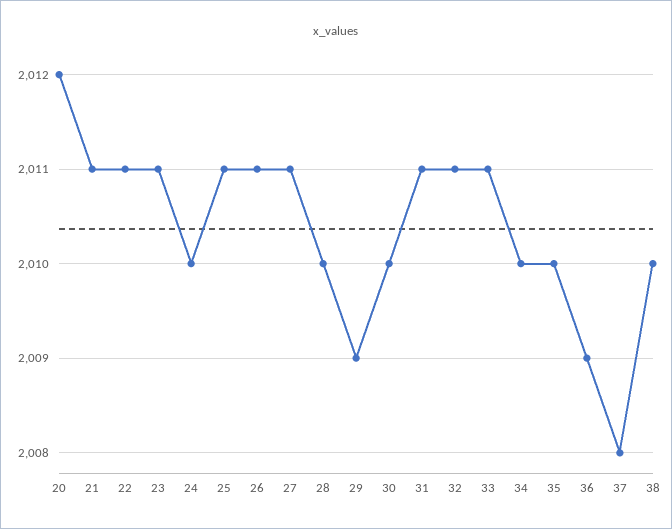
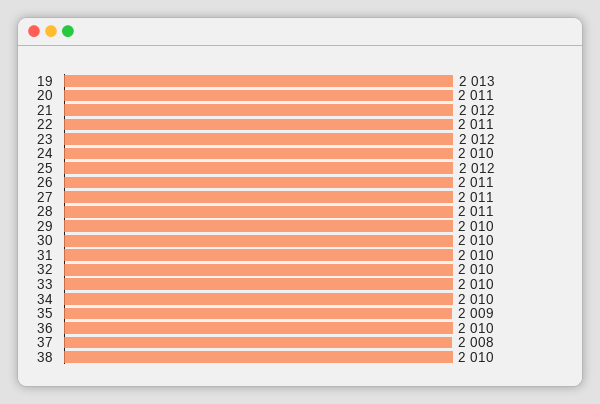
20: 2012 -> 2011
21: 2011 -> 2012
23: 2011 -> 2012
25: 2011 -> 2012
28: 2010 -> 2011
29: 2009 -> 2010
31: 2011 -> 2010
32: 2011 -> 2010
33: 2011 -> 2010
35: 2010 -> 2009
36: 2009 -> 2010
19: none -> 2013

